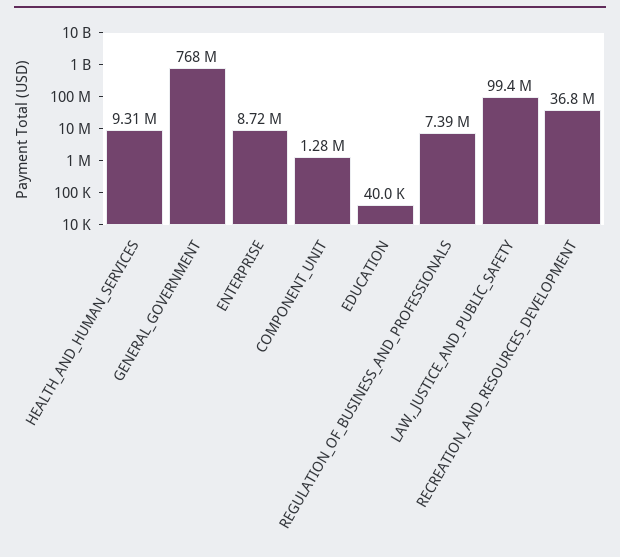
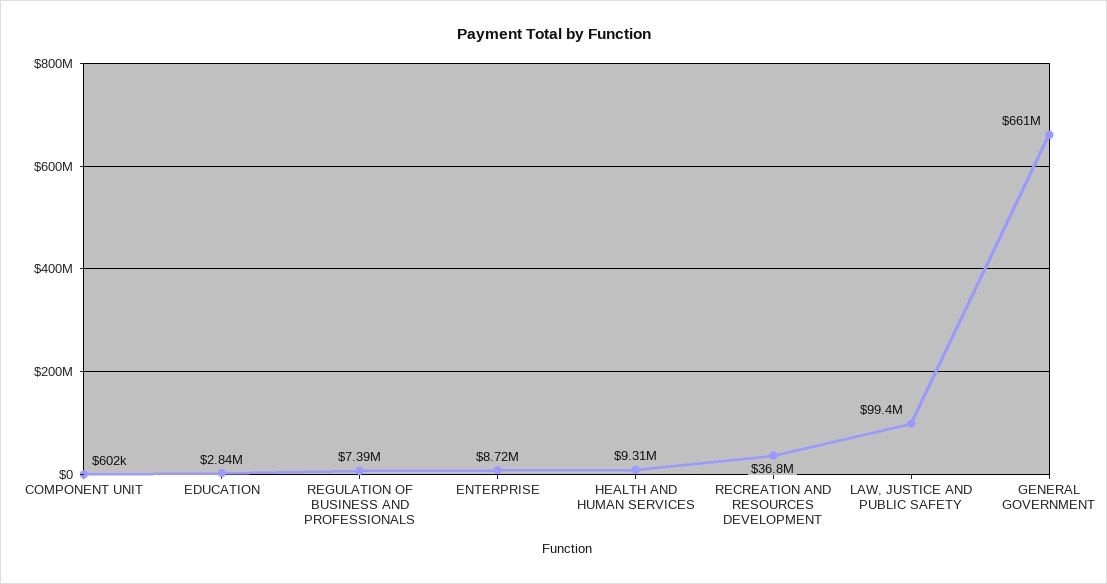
GENERAL_GOVERNMENT: 768000000 -> 661000000
COMPONENT_UNIT: 1280000 -> 602000
EDUCATION: 40000 -> 2840000

